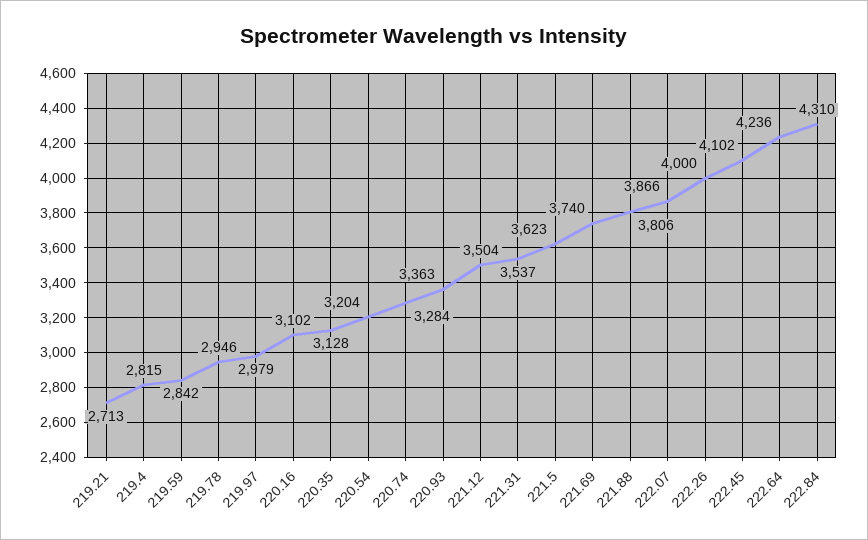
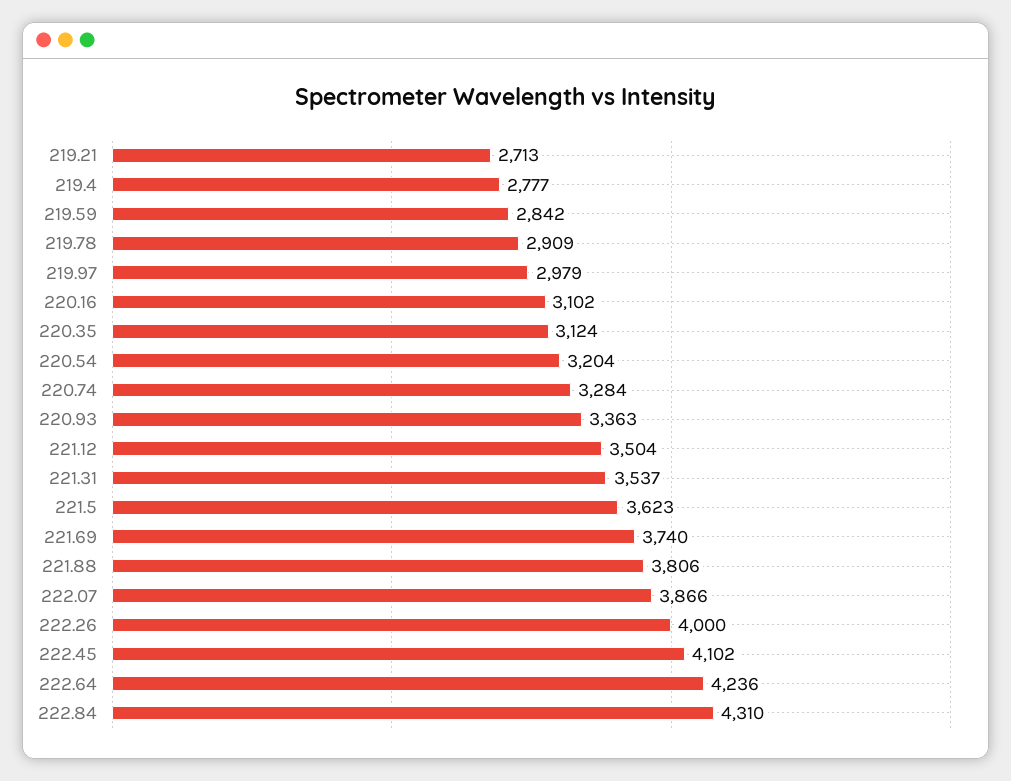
219.4: 2815 -> 2777
219.78: 2946 -> 2909
220.35: 3128 -> 3124

